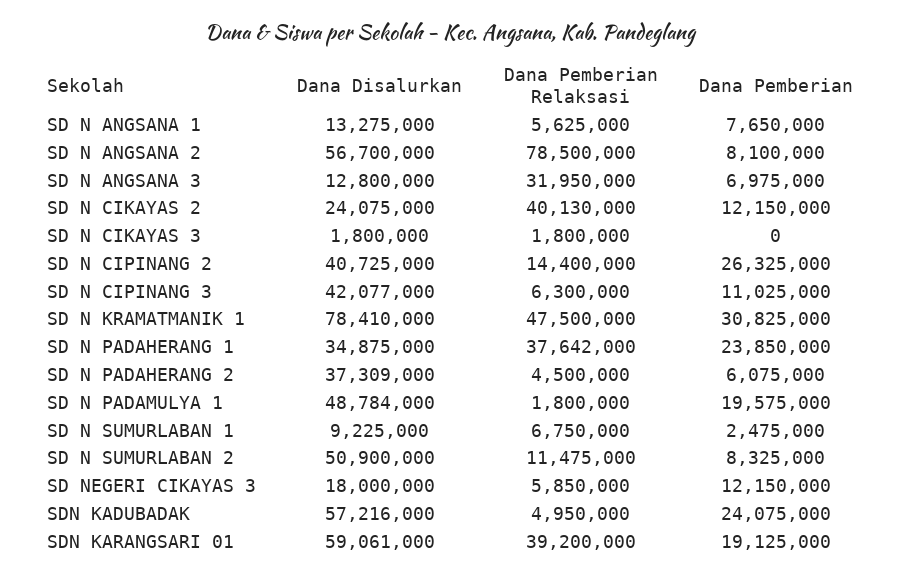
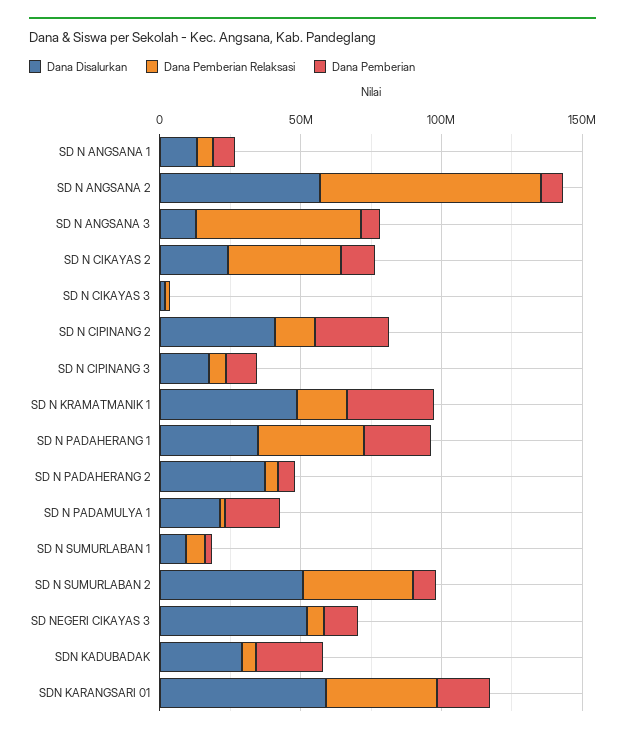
Dana Pemberian Relaksasi, SD N ANGSANA 3: 31950000 -> 60000000
Dana Disalurkan, SD N CIPINANG 3: 42077000 -> 20000000
Dana Disalurkan, SD N KRAMATMANIK 1: 78410000 -> 50000000
Dana Pemberian Relaksasi, SD N KRAMATMANIK 1: 47500000 -> 20000000
Dana Disalurkan, SD N PADAMULYA 1: 48784000 -> 20000000
Dana Pemberian Relaksasi, SD N SUMURLABAN 2: 11475000 -> 40000000
Dana Disalurkan, SD NEGERI CIKAYAS 3: 18000000 -> 50000000
Dana Disalurkan, SDN KADUBADAK: 57216000 -> 30000000

